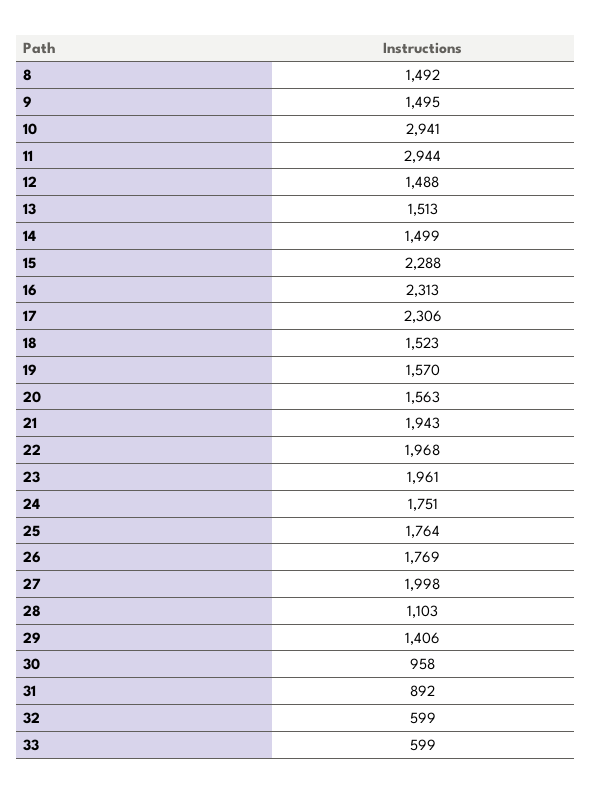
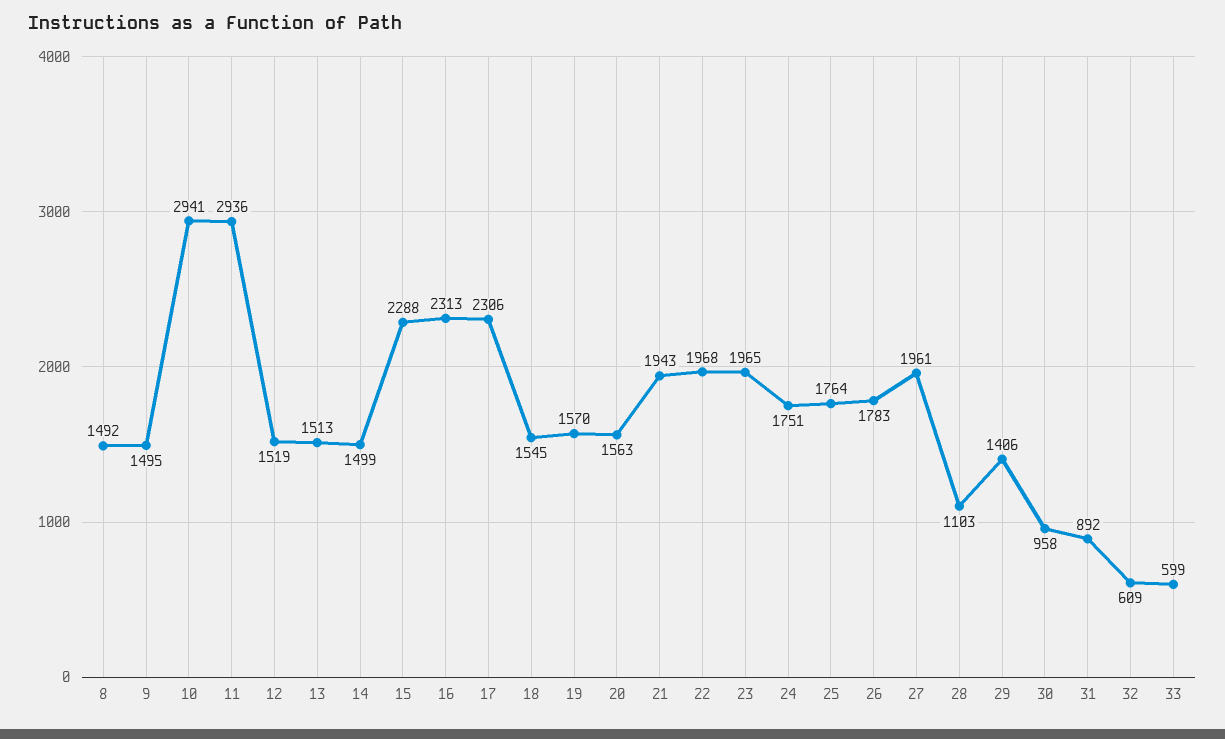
11: 2944 -> 2936
12: 1488 -> 1519
18: 1523 -> 1545
23: 1961 -> 1965
26: 1769 -> 1783
27: 1998 -> 1961
32: 599 -> 609

